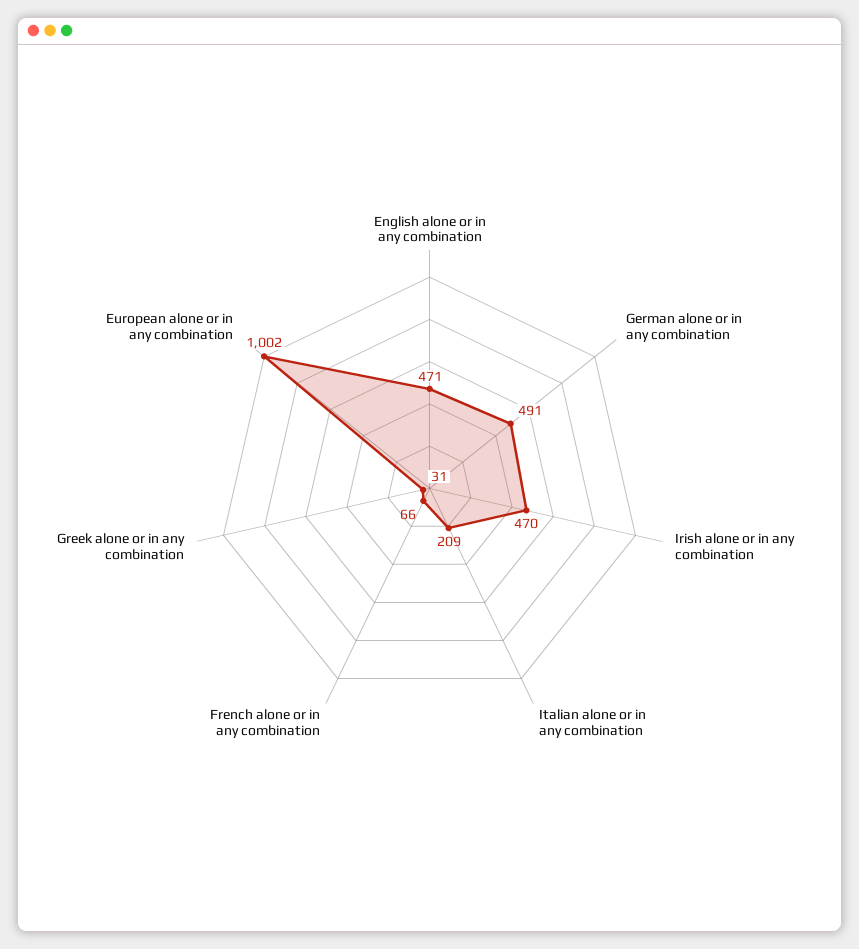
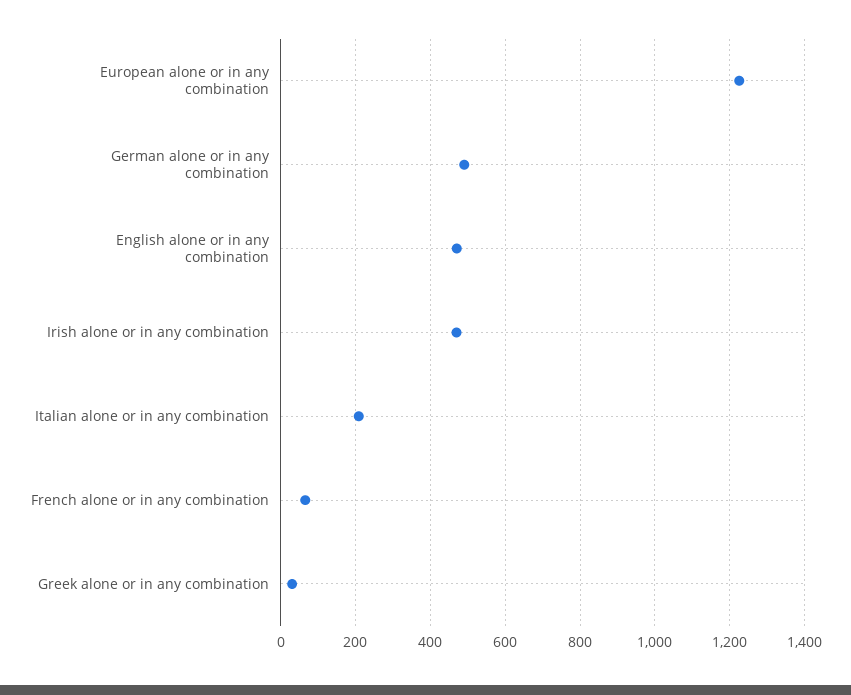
European alone or in any combination: 1002 -> 1220

